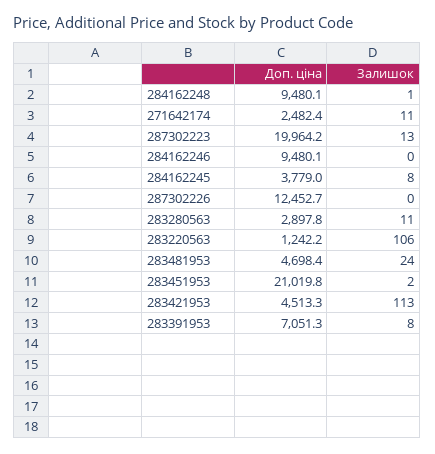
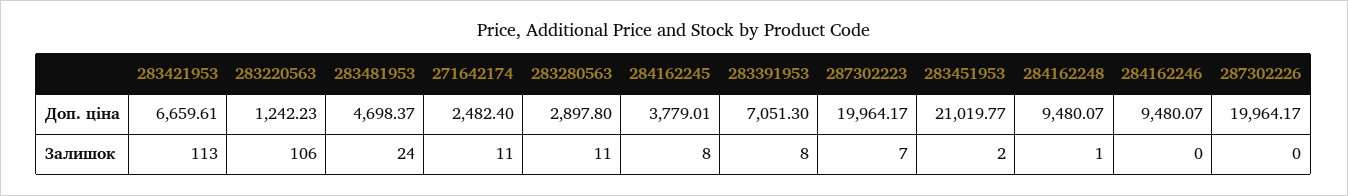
Залишок, 287302223: 13 -> 7
Доп. ціна, 287302226: 12452.7 -> 19964.17
Доп. ціна, 283421953: 4513.3 -> 6659.61

